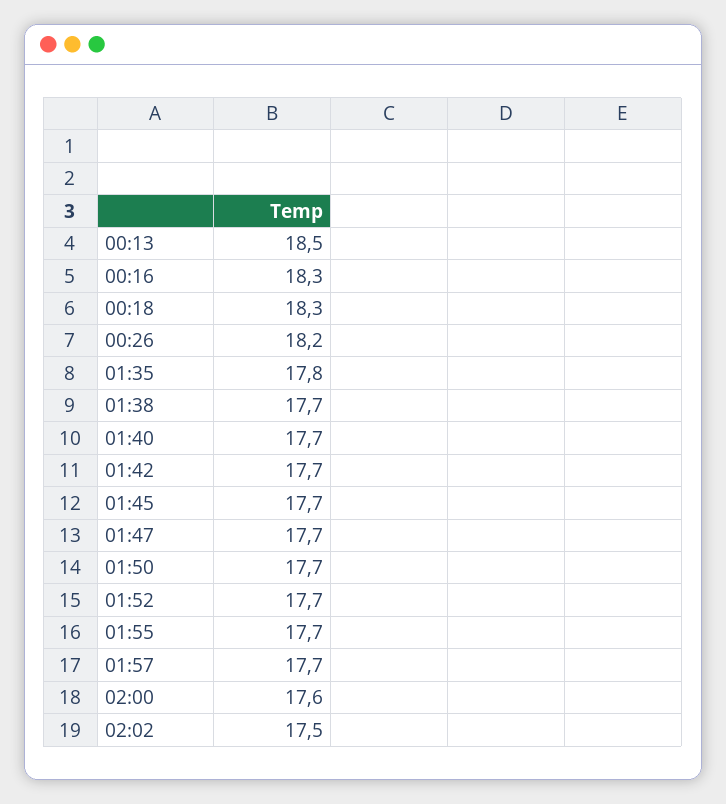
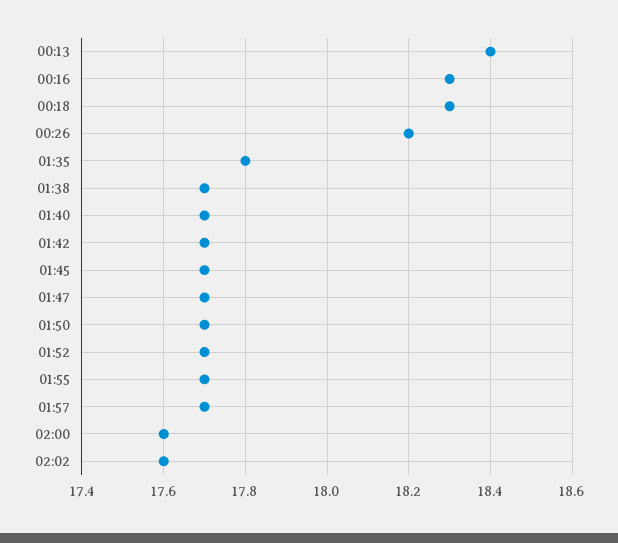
00:13: 18.5 -> 18.4
02:02: 17.5 -> 17.6

